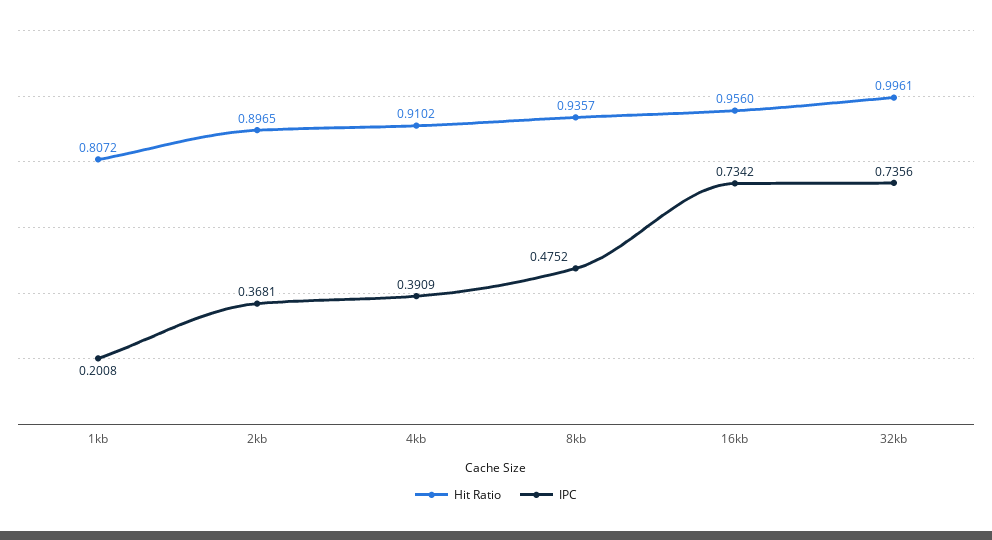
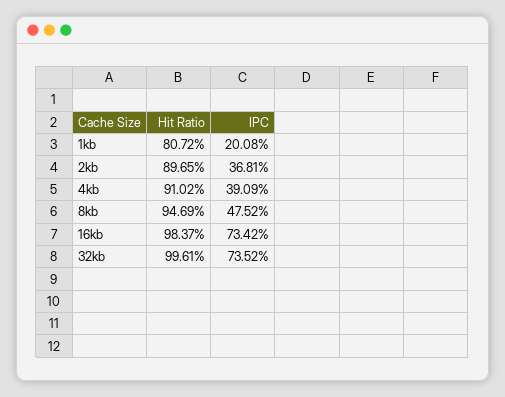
Hit Ratio, 8kb: 0.9357 -> 0.9469
Hit Ratio, 16kb: 0.956 -> 0.9837
IPC, 32kb: 0.7356 -> 0.7352

